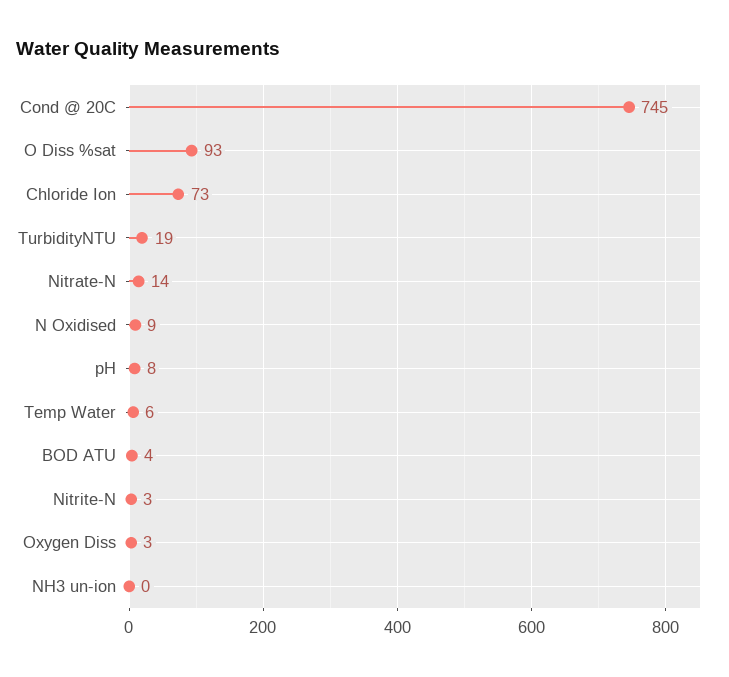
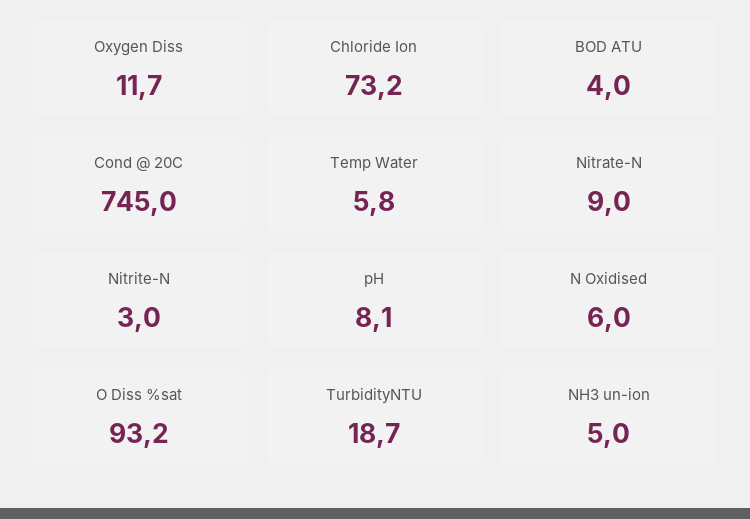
Nitrate-N: 14 -> 9
N Oxidised: 9 -> 6
Oxygen Diss: 3 -> 11.7
NH3 un-ion: 0 -> 5

